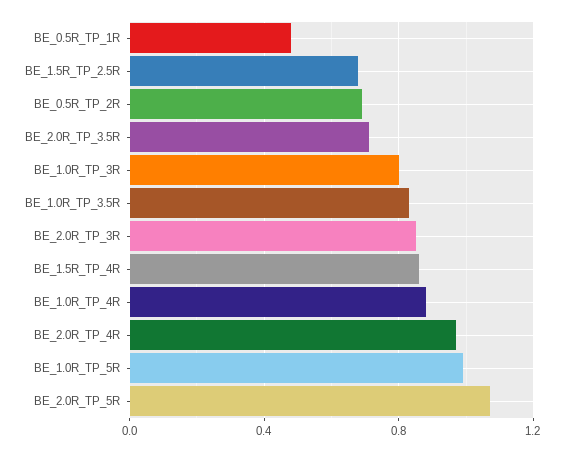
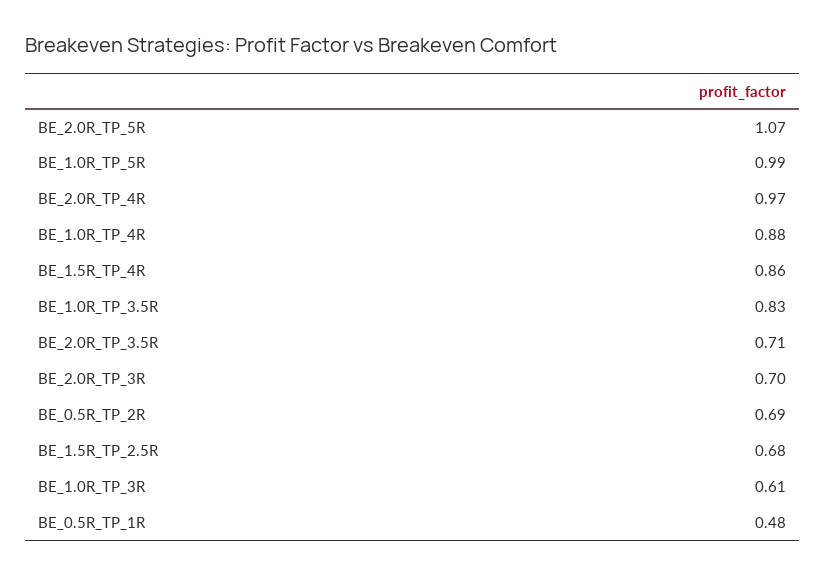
BE_1.0R_TP_3R: 0.8 -> 0.61
BE_2.0R_TP_3R: 0.85 -> 0.7

